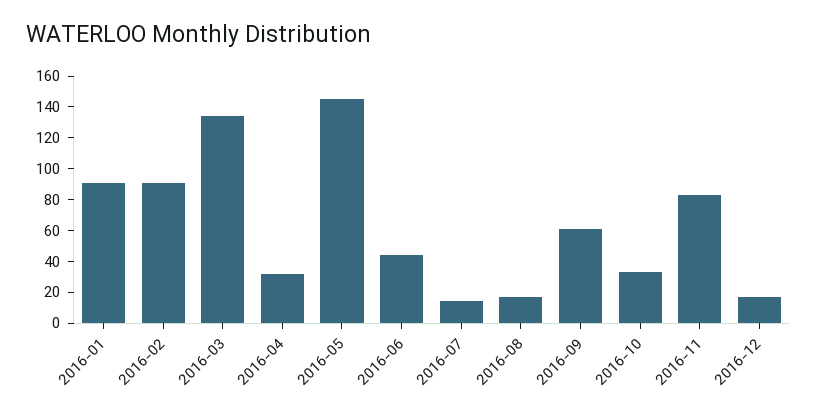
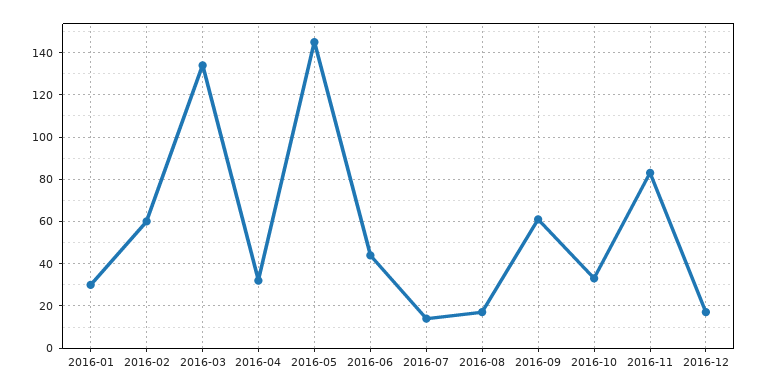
2016-01: 90 -> 30
2016-02: 90 -> 60

